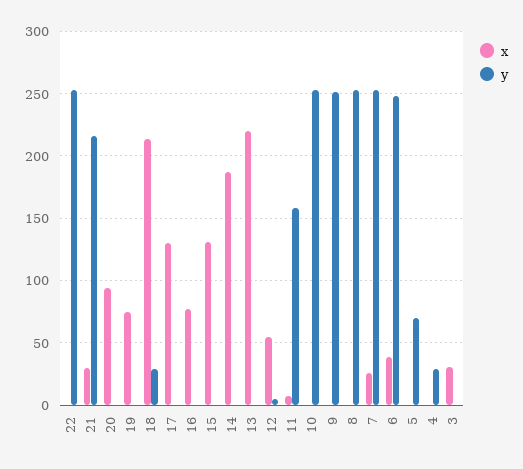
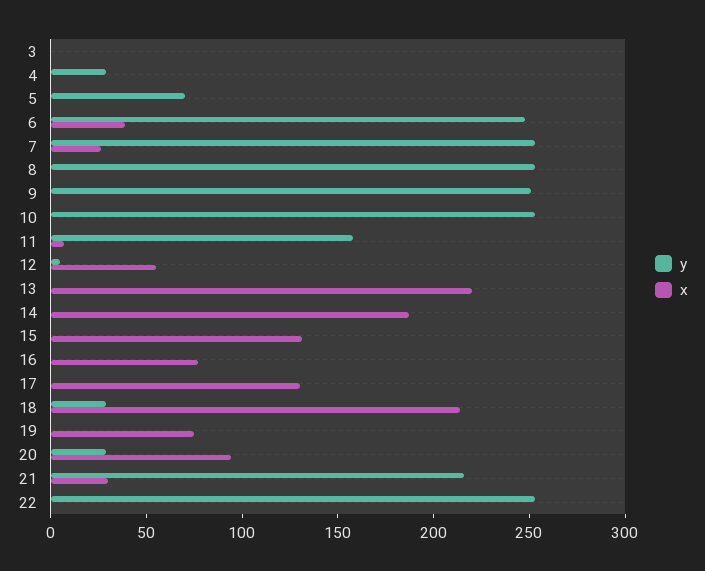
y, 20: 0 -> 30
x, 3: 30 -> 0

